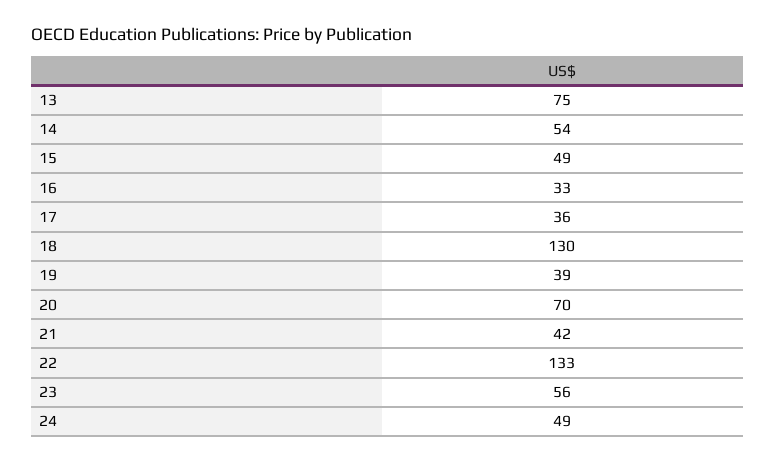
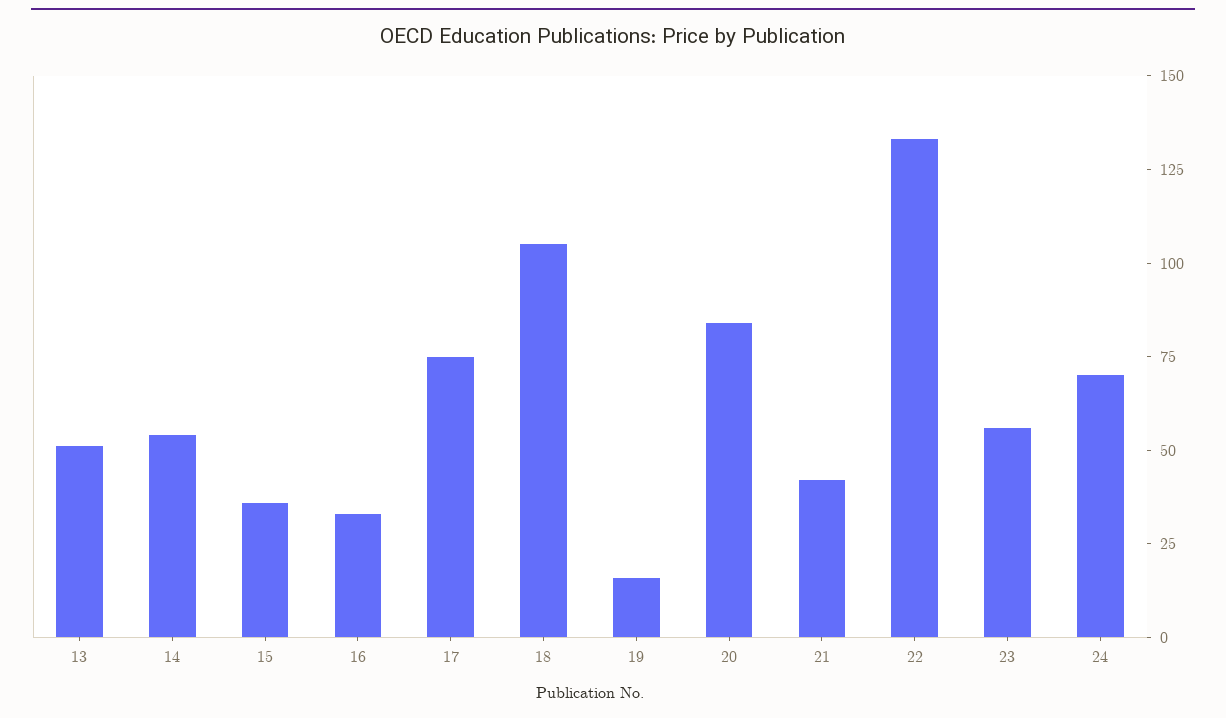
13: 75 -> 50
15: 49 -> 35
17: 36 -> 75
18: 130 -> 105
19: 39 -> 15
20: 70 -> 85
24: 49 -> 70

